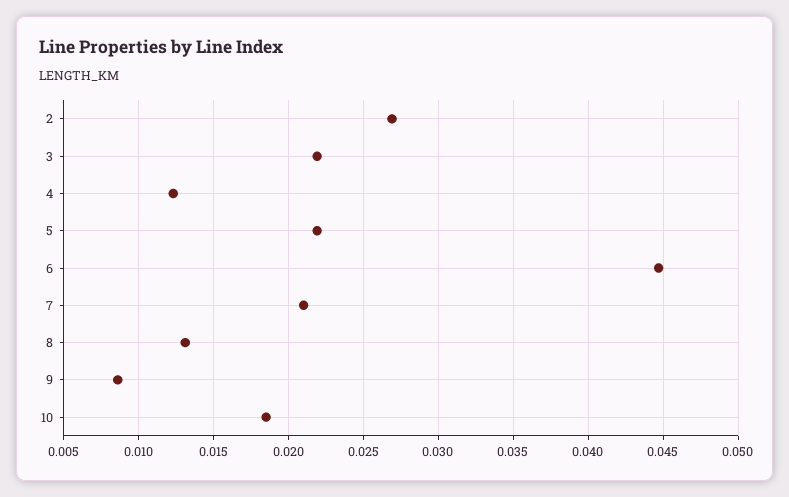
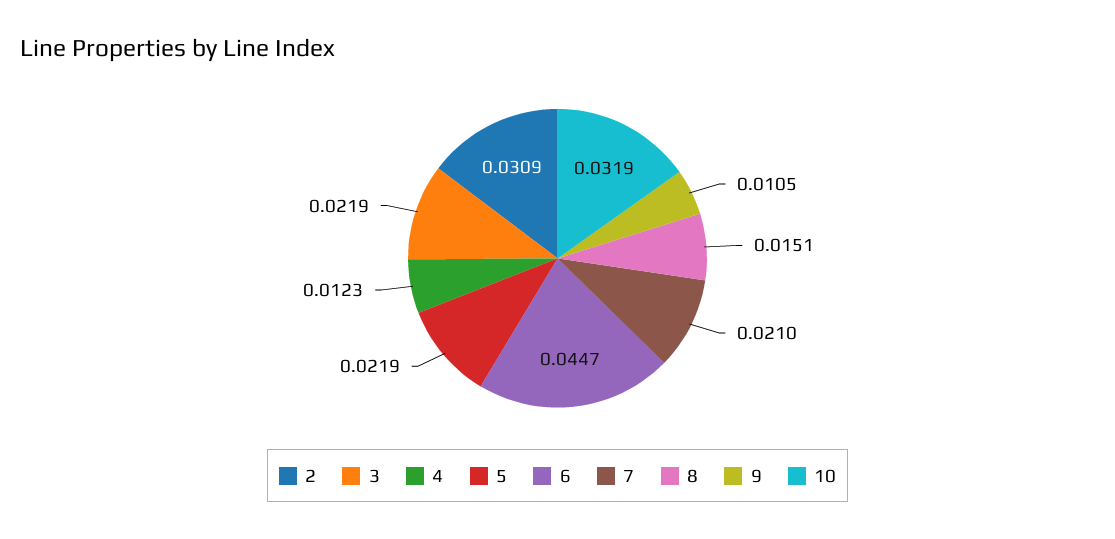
2: 0.027 -> 0.0309
8: 0.013 -> 0.0151
9: 0.0085 -> 0.0105
10: 0.0185 -> 0.0319

